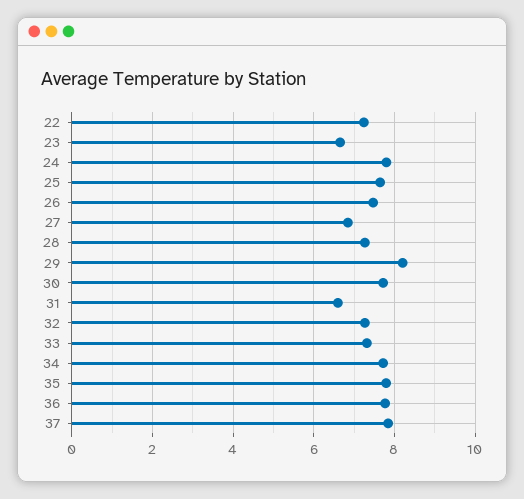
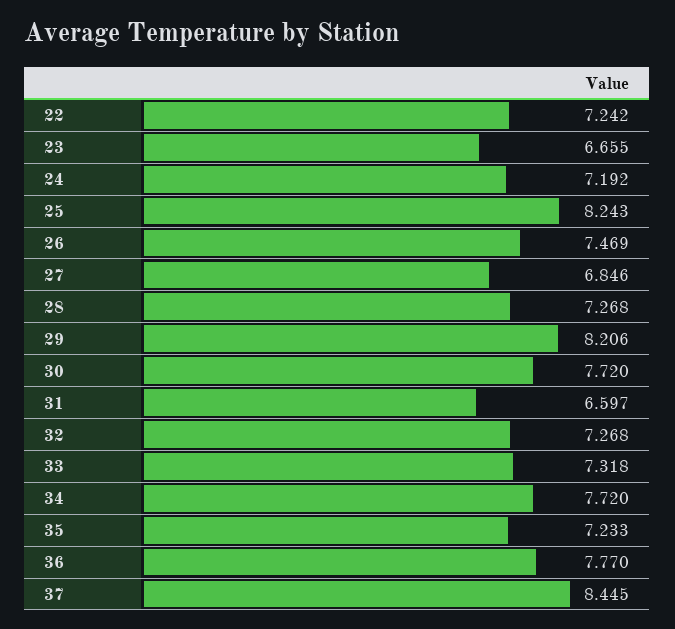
24: 7.8 -> 7.192
25: 7.6 -> 8.243
35: 7.8 -> 7.233
37: 7.8 -> 8.445

